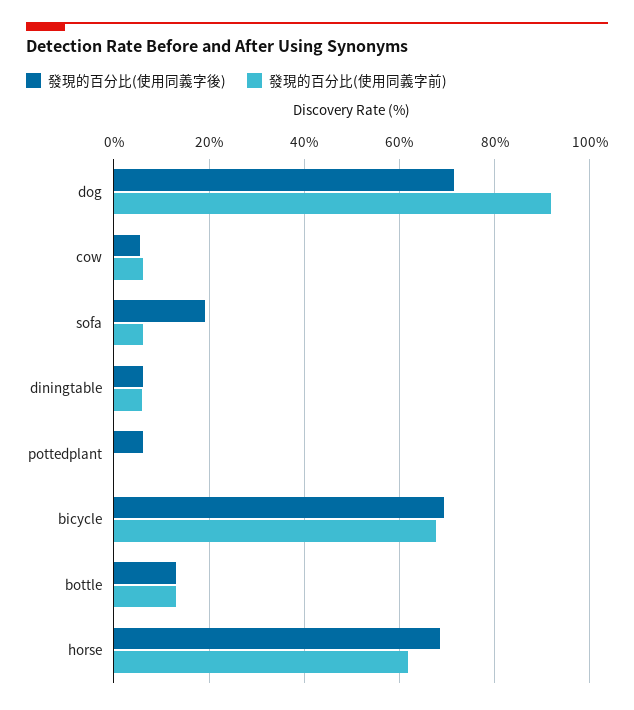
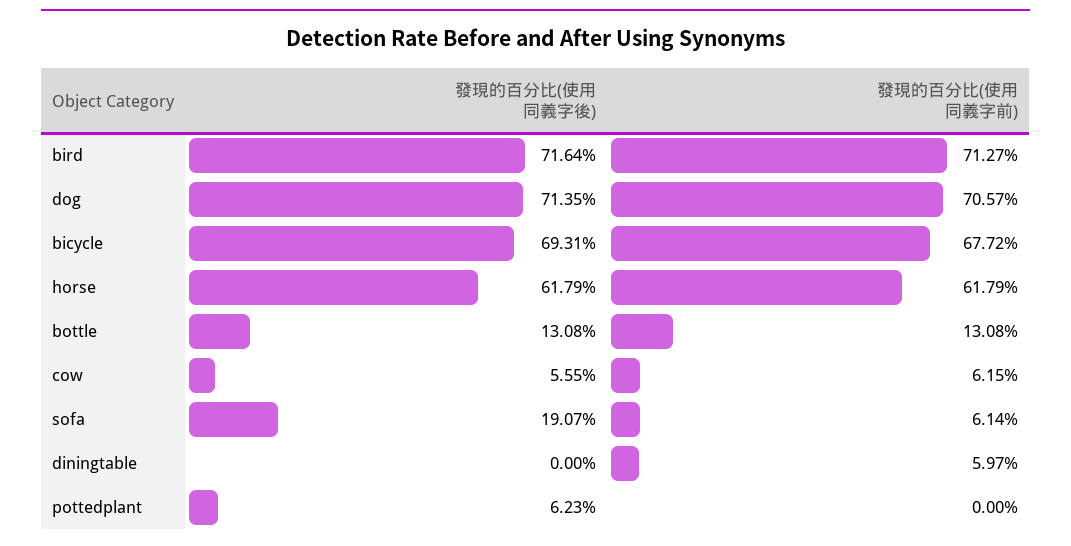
發現的百分比(使用同義字前), dog: 92 -> 70.57
發現的百分比(使用同義字後), diningtable: 6 -> 0
發現的百分比(使用同義字後), horse: 68 -> 61.79
發現的百分比(使用同義字後), bird: none -> 71.64
發現的百分比(使用同義字前), bird: none -> 71.27

